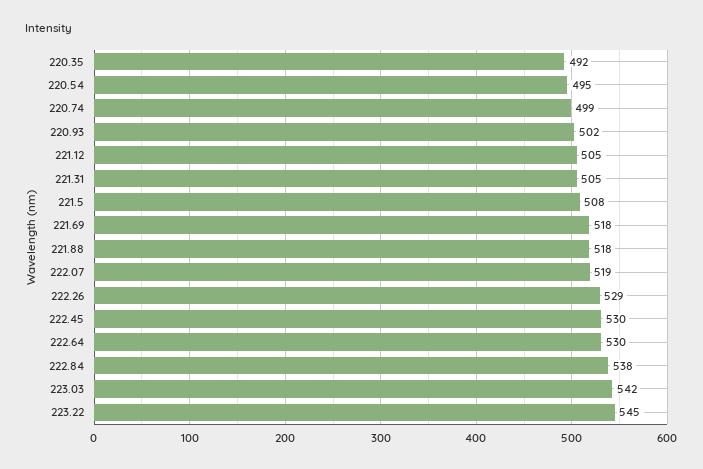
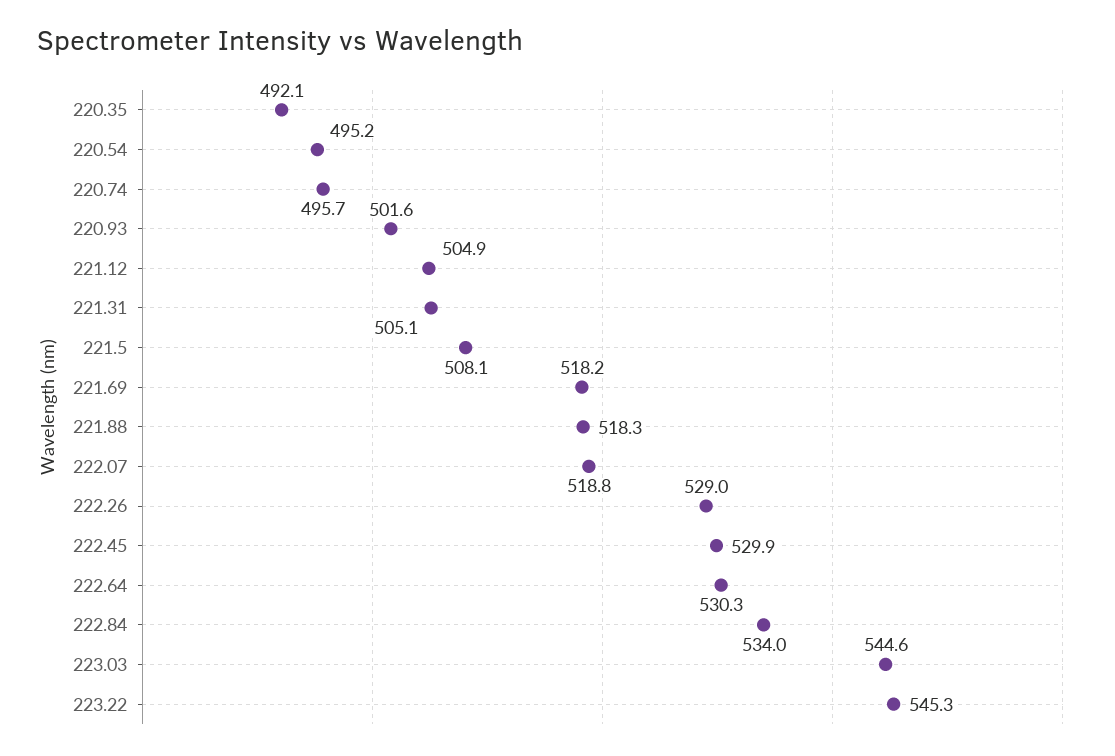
220.74: 499 -> 495.7
222.84: 538 -> 534
223.03: 542 -> 544.6

